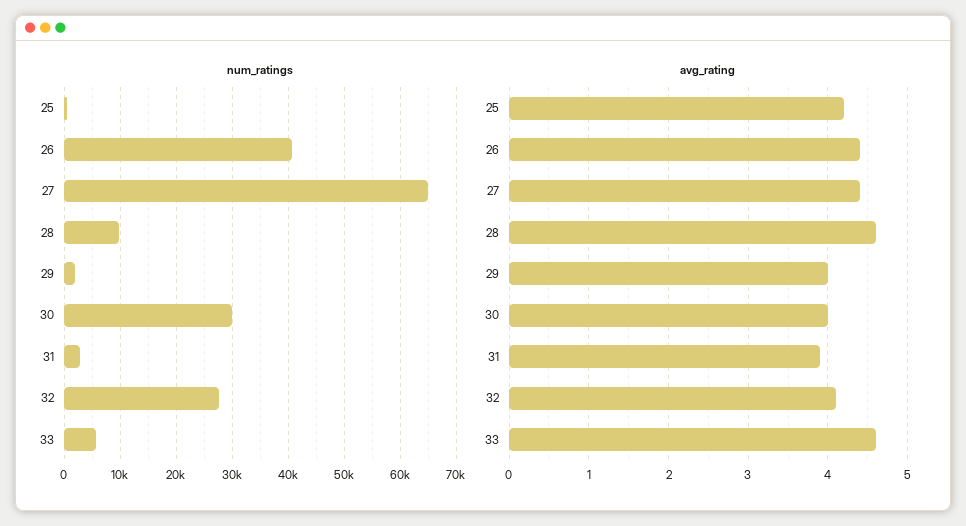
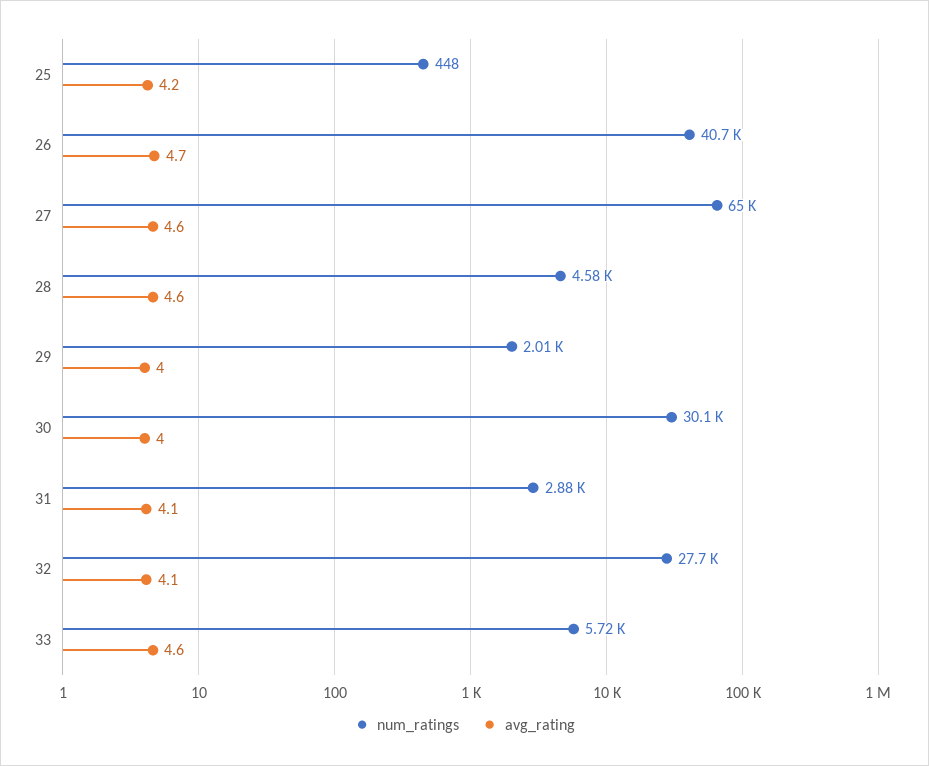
num_ratings, 28: 10000 -> 4580
avg_rating, 26: 4.4 -> 4.7
avg_rating, 27: 4.4 -> 4.6
avg_rating, 31: 3.9 -> 4.1

